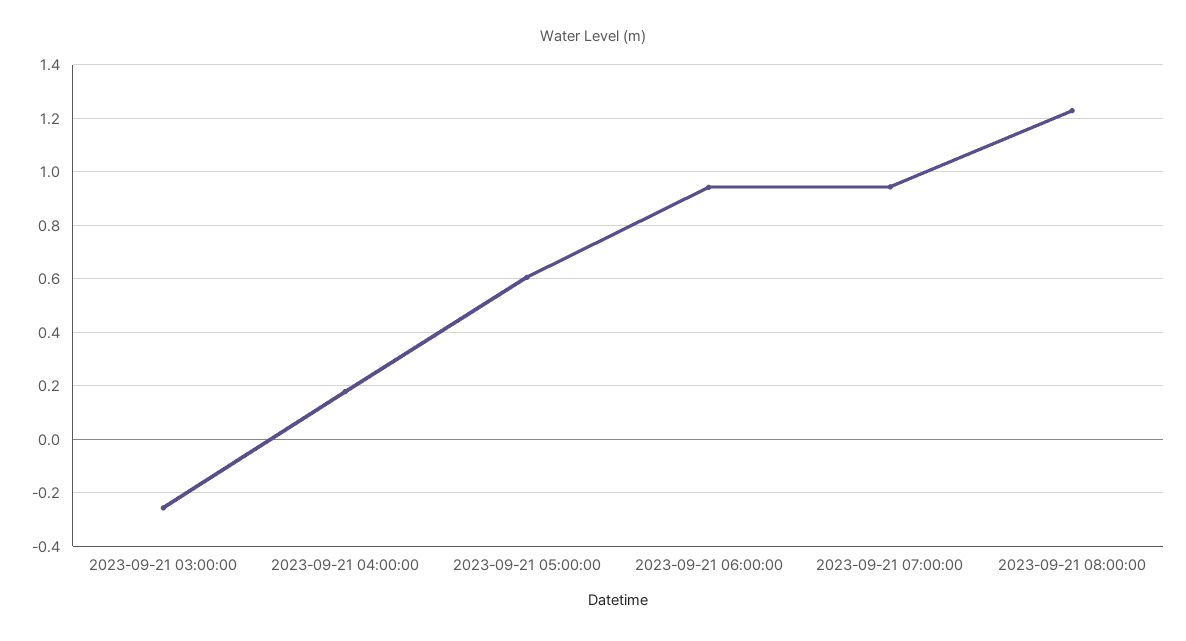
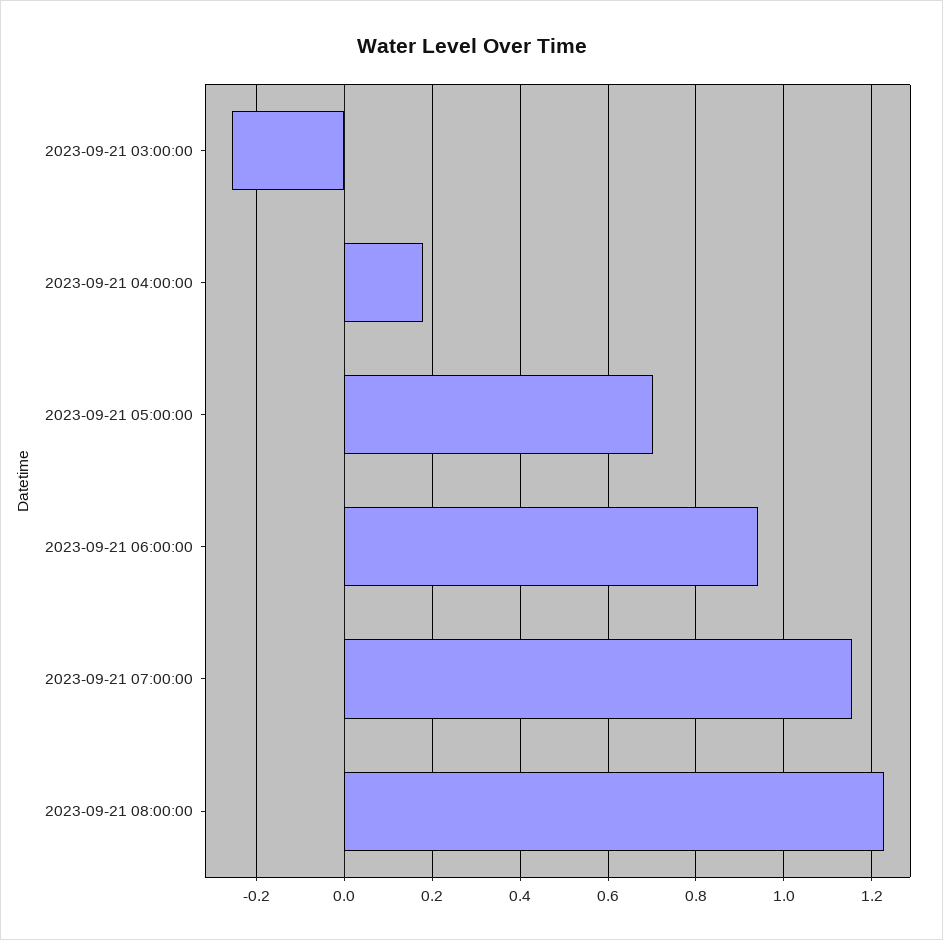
2023-09-21 05:00:00: 0.6 -> 0.7
2023-09-21 07:00:00: 0.95 -> 1.16

